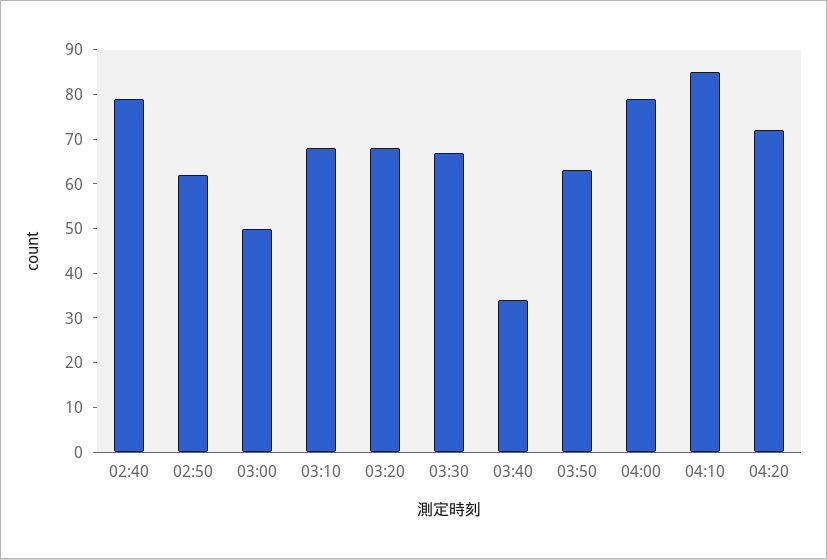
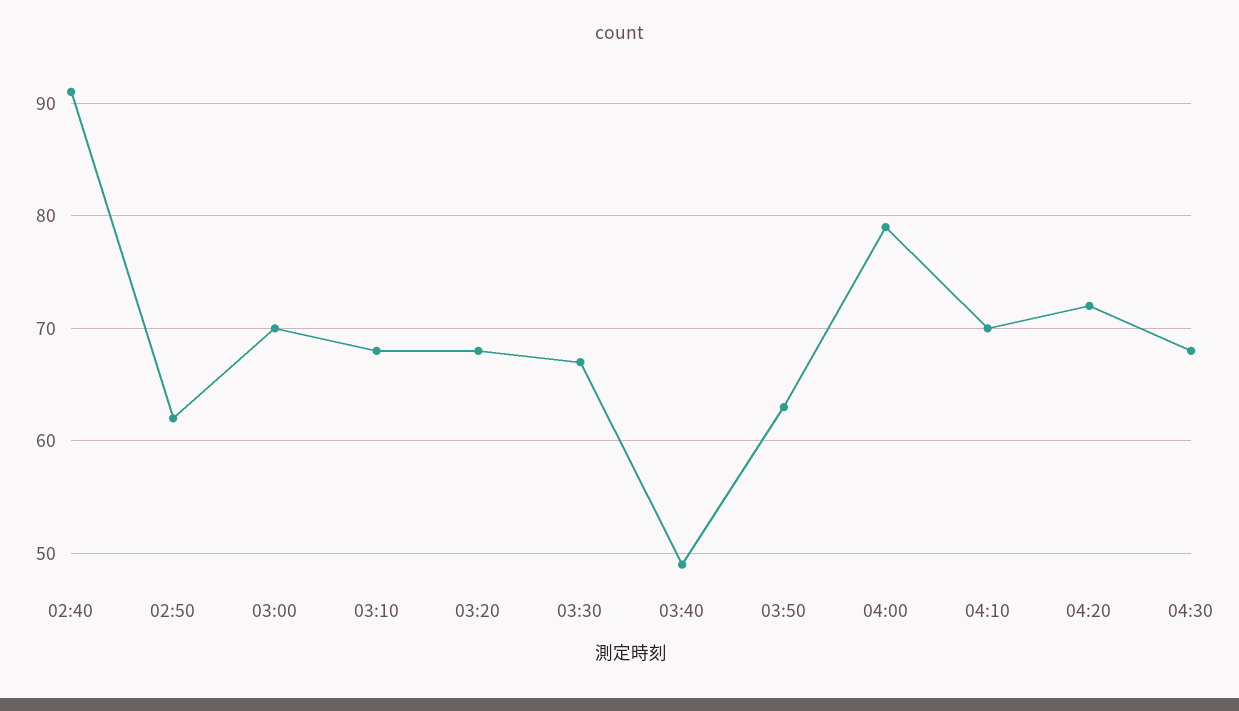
02:40: 80 -> 91
03:00: 50 -> 70
03:40: 35 -> 49
04:10: 85 -> 70
04:30: none -> 68

